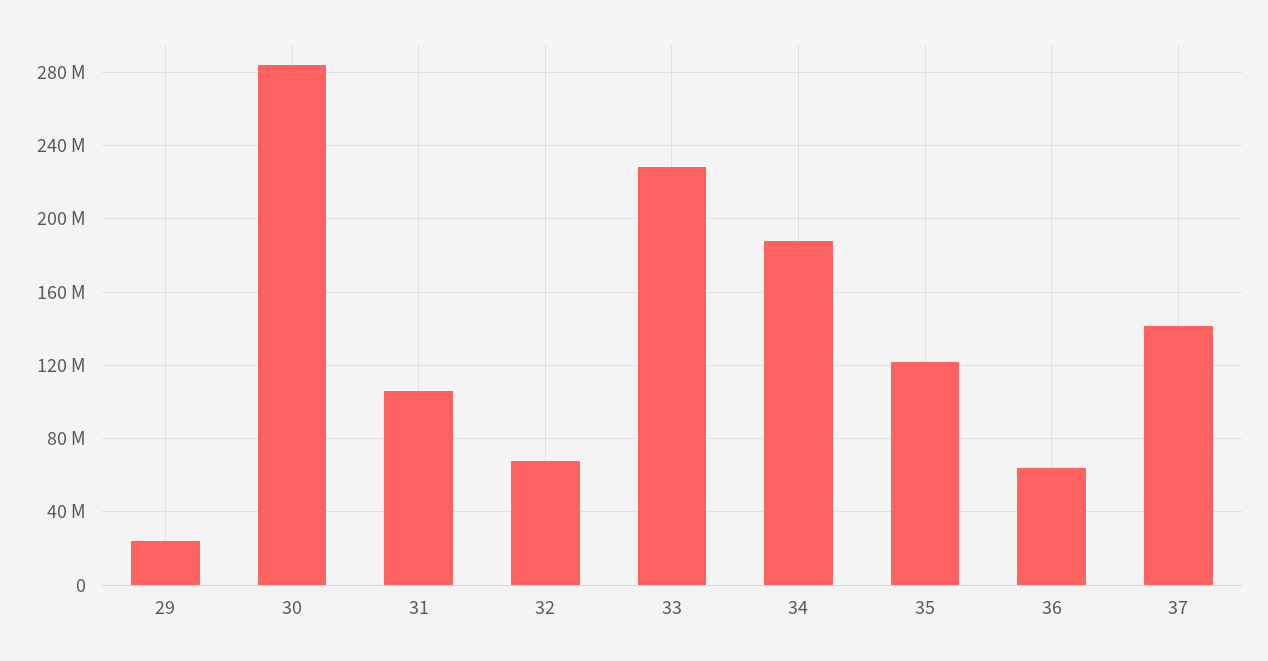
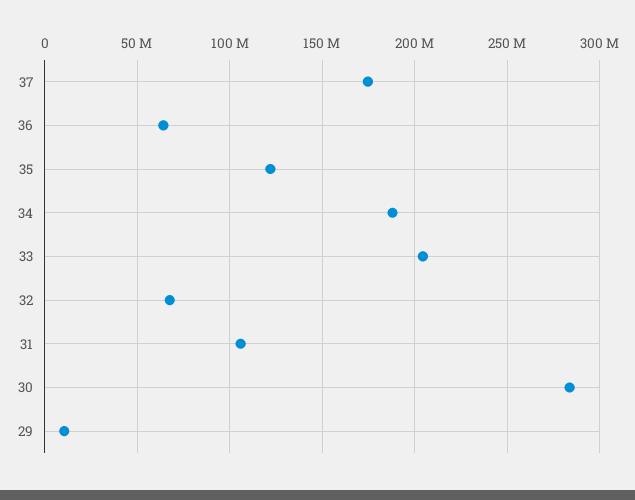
29: 25000000 -> 10000000
33: 230000000 -> 205000000
37: 140000000 -> 175000000

